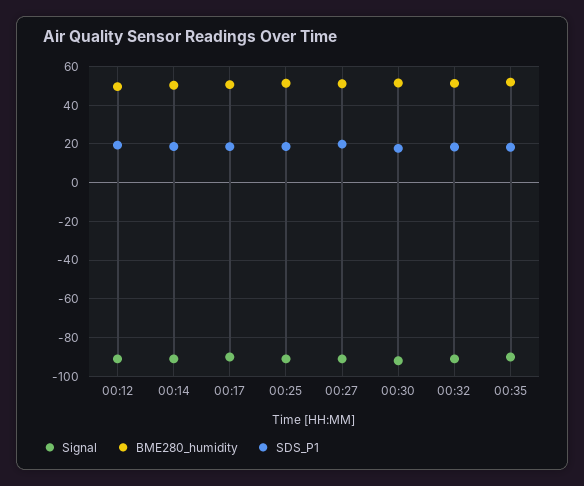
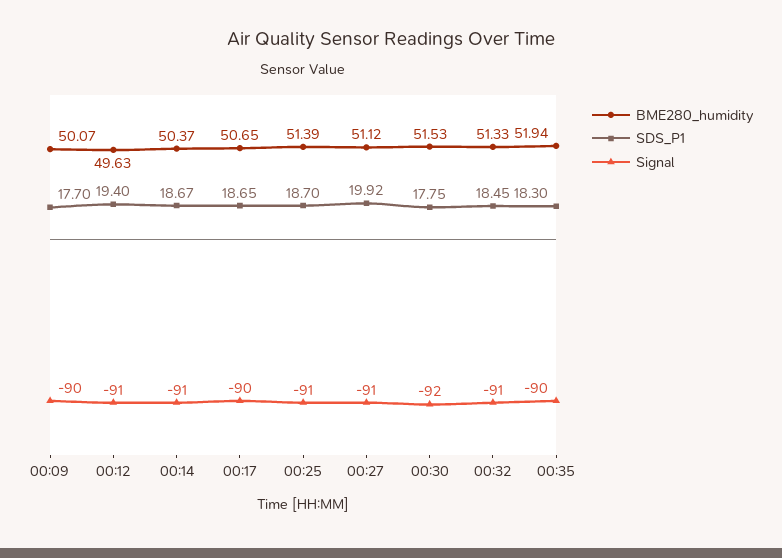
BME280_humidity, 00:09: none -> 50.07
SDS_P1, 00:09: none -> 17.7
Signal, 00:09: none -> -90

